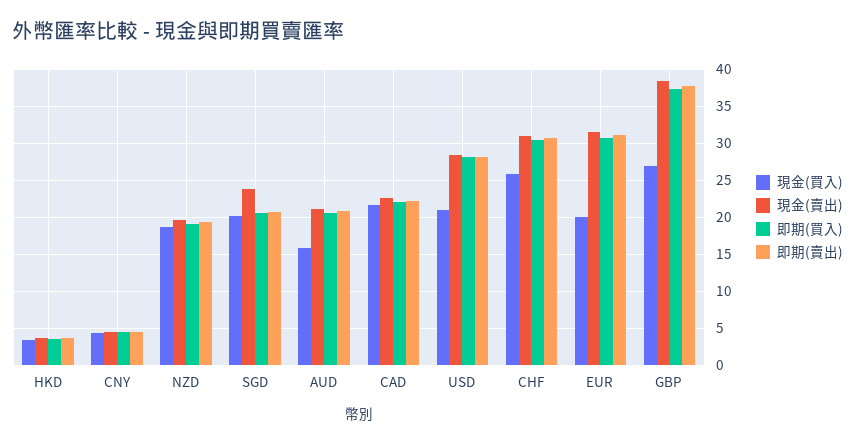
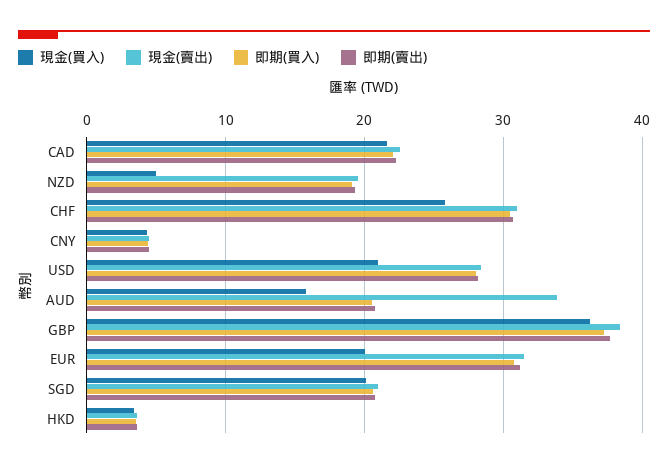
現金(買入), NZD: 19 -> 5
現金(賣出), SGD: 24 -> 21
現金(賣出), AUD: 21 -> 34
現金(買入), GBP: 27 -> 36

